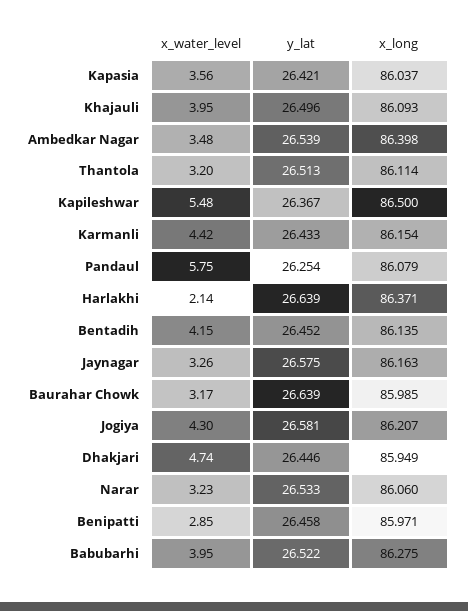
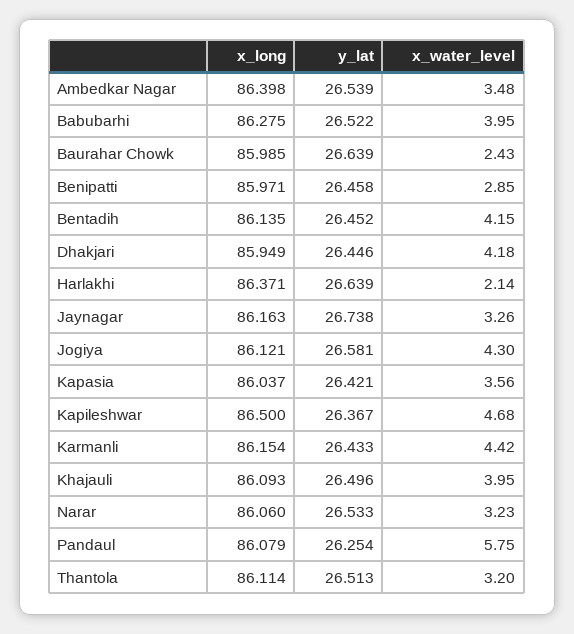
x_water_level, Kapileshwar: 5.48 -> 4.68
y_lat, Jaynagar: 26.575 -> 26.738
x_water_level, Baurahar Chowk: 3.17 -> 2.43
x_long, Jogiya: 86.207 -> 86.121
x_water_level, Dhakjari: 4.74 -> 4.18

